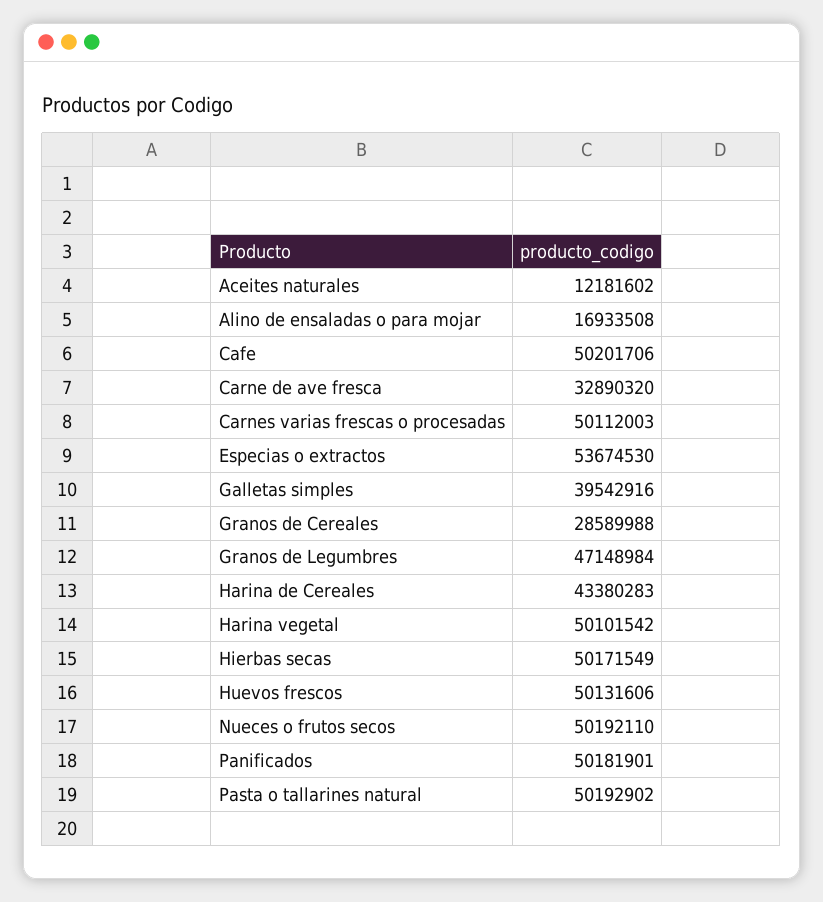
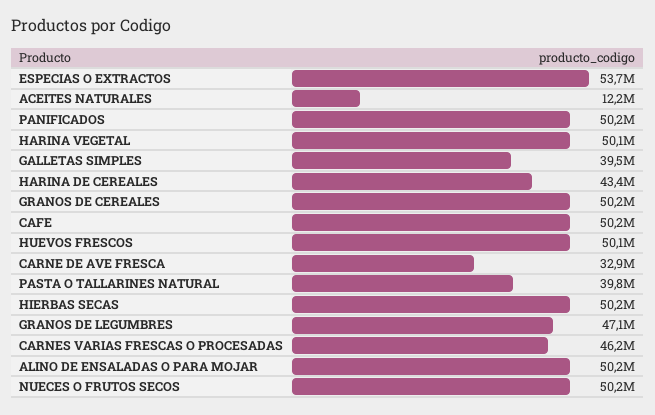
Alino de ensaladas o para mojar: 16933508 -> 50200000
Carnes varias frescas o procesadas: 50112003 -> 46200000
Granos de Cereales: 28589988 -> 50200000
Pasta o tallarines natural: 50192902 -> 39800000

